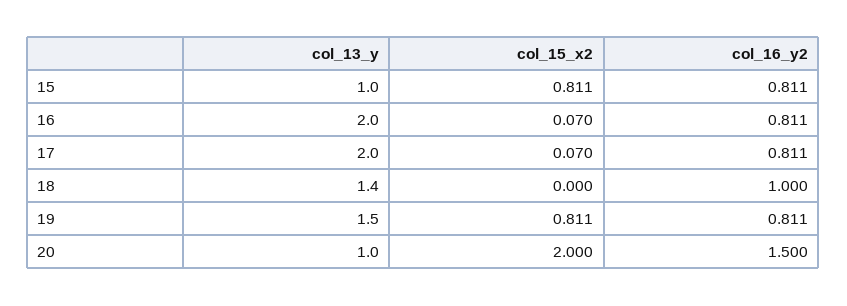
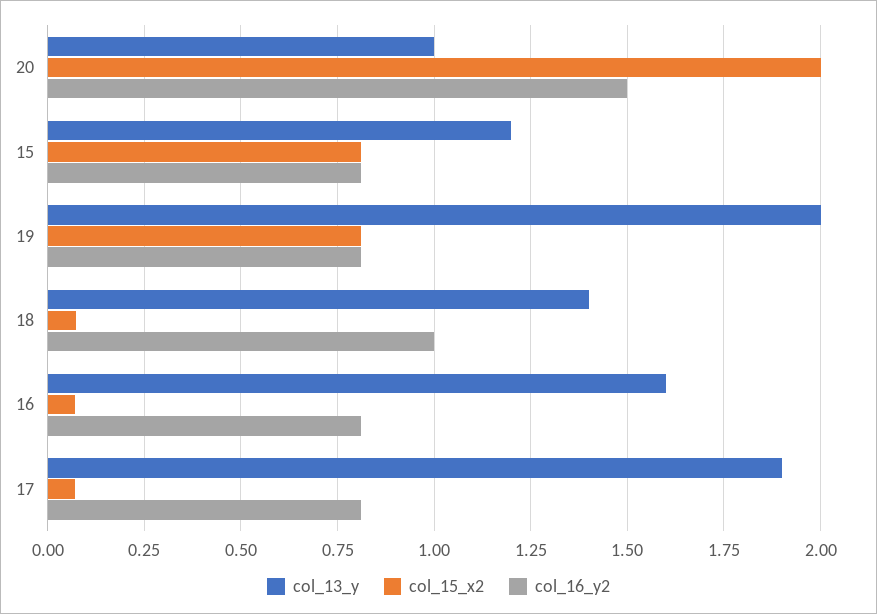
col_13_y, 15: 1 -> 1.2
col_13_y, 16: 2 -> 1.6
col_13_y, 17: 2 -> 1.9
col_15_x2, 18: 0 -> 0.075
col_13_y, 19: 1.5 -> 2

